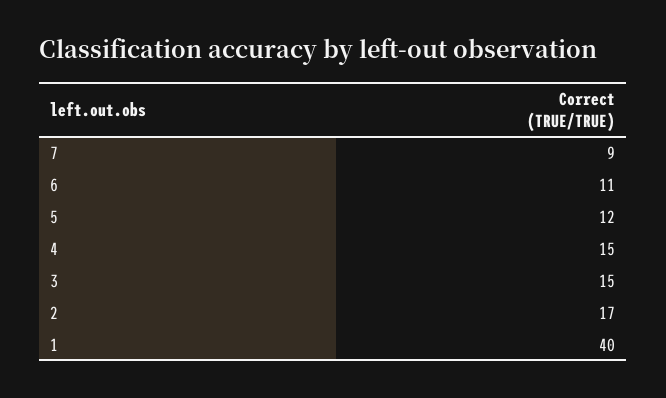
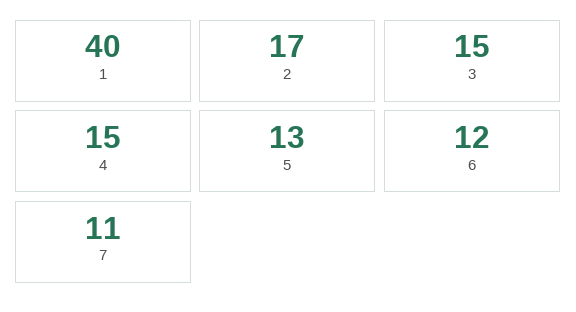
7: 9 -> 11
6: 11 -> 12
5: 12 -> 13

